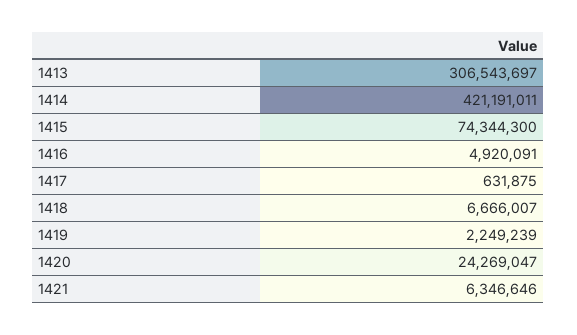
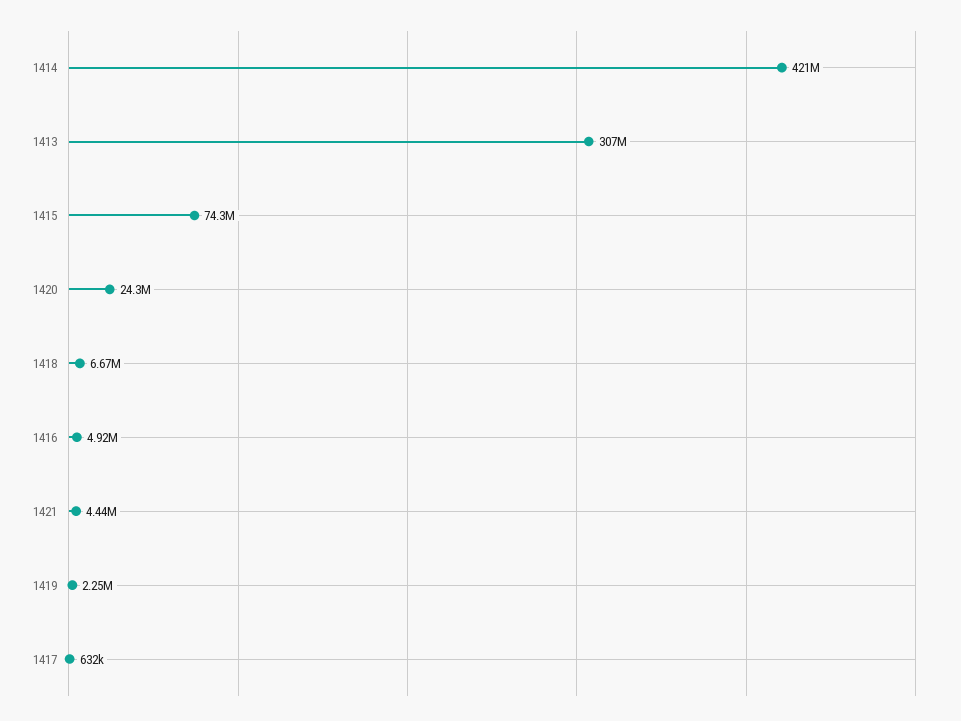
1421: 6346646 -> 4440000

